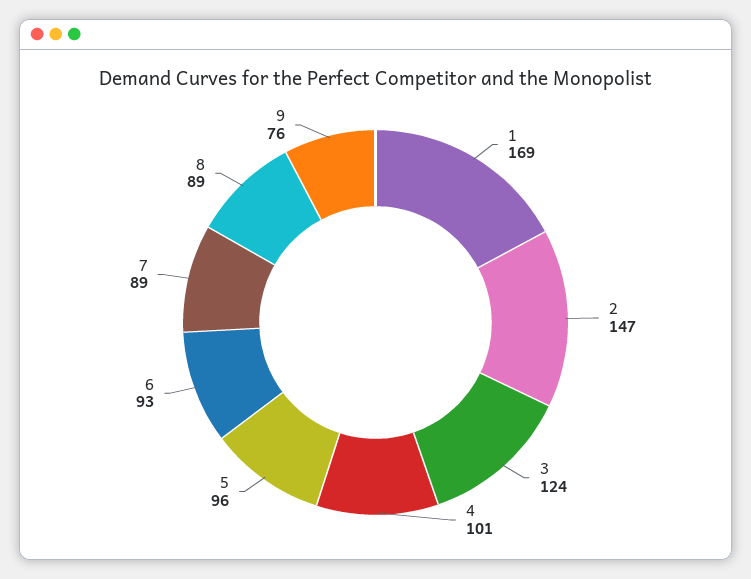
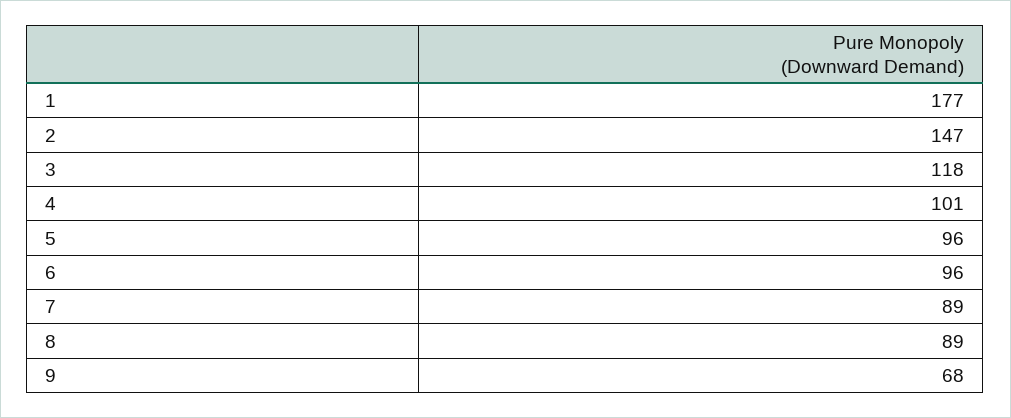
1: 169 -> 177
3: 124 -> 118
6: 93 -> 96
9: 76 -> 68

